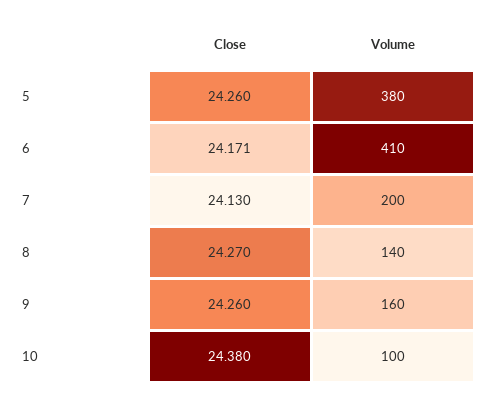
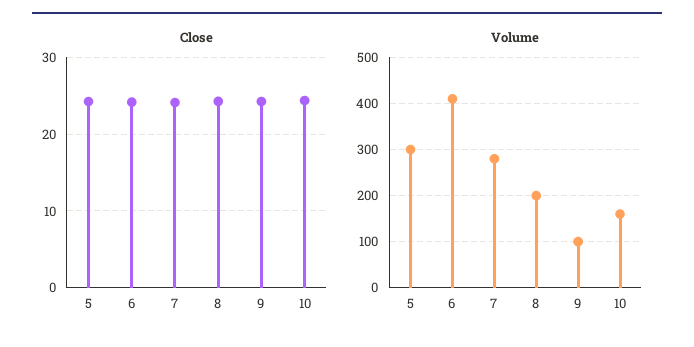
Volume, 5: 380 -> 300
Volume, 7: 200 -> 280
Volume, 8: 140 -> 200
Volume, 9: 160 -> 100
Volume, 10: 100 -> 160

